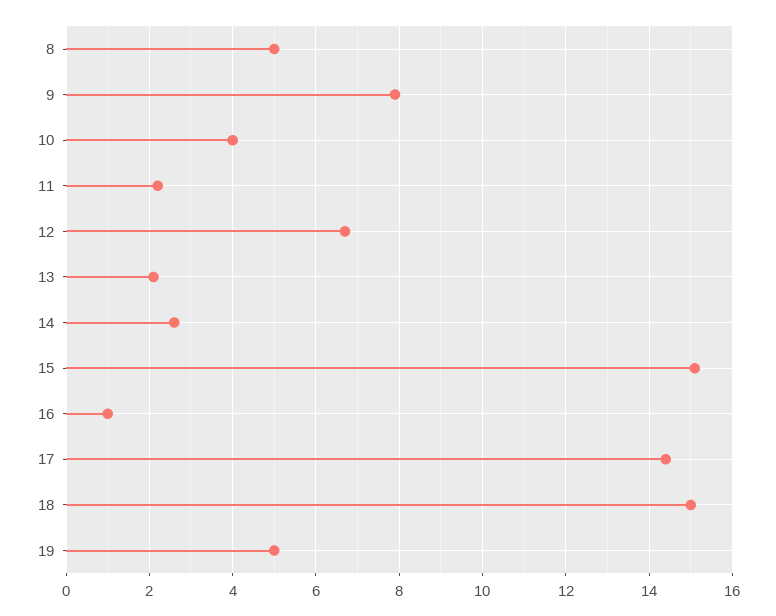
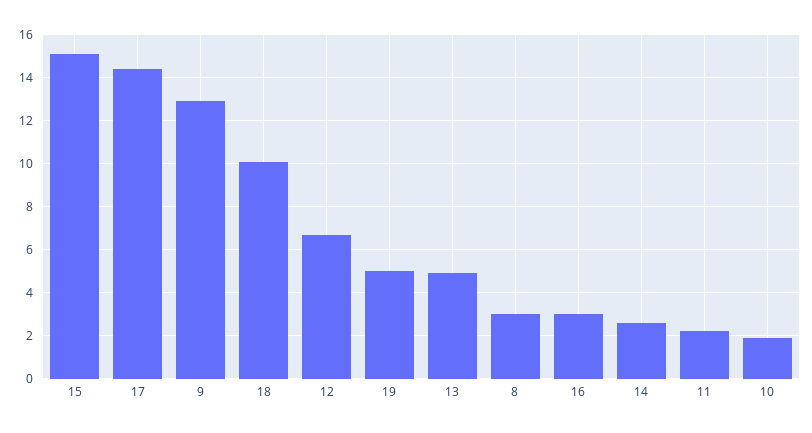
8: 5 -> 3
9: 8 -> 13
10: 4 -> 2
13: 2 -> 5
16: 1 -> 3
18: 15 -> 10

